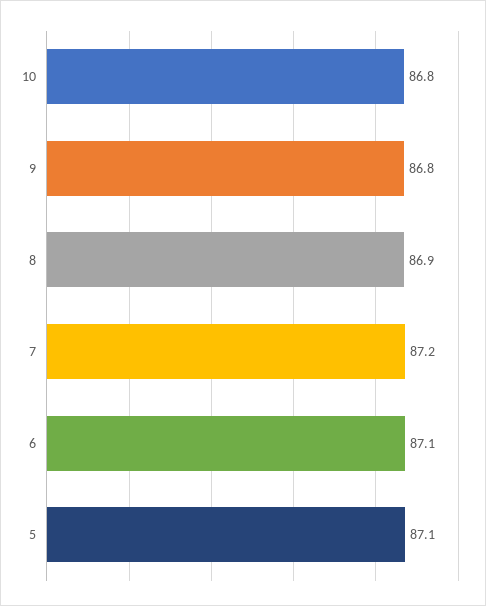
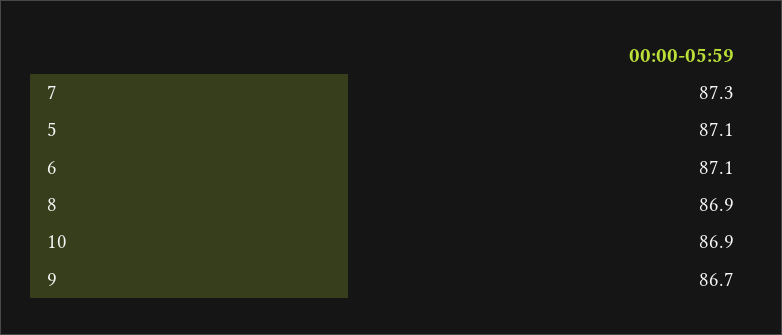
10: 86.8 -> 86.9
9: 86.8 -> 86.7
7: 87.2 -> 87.3

